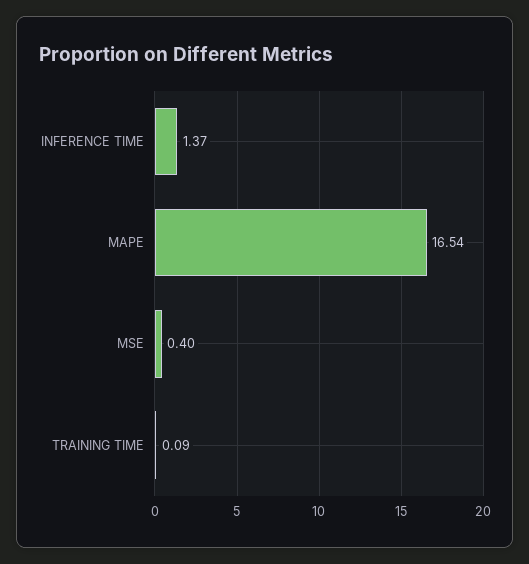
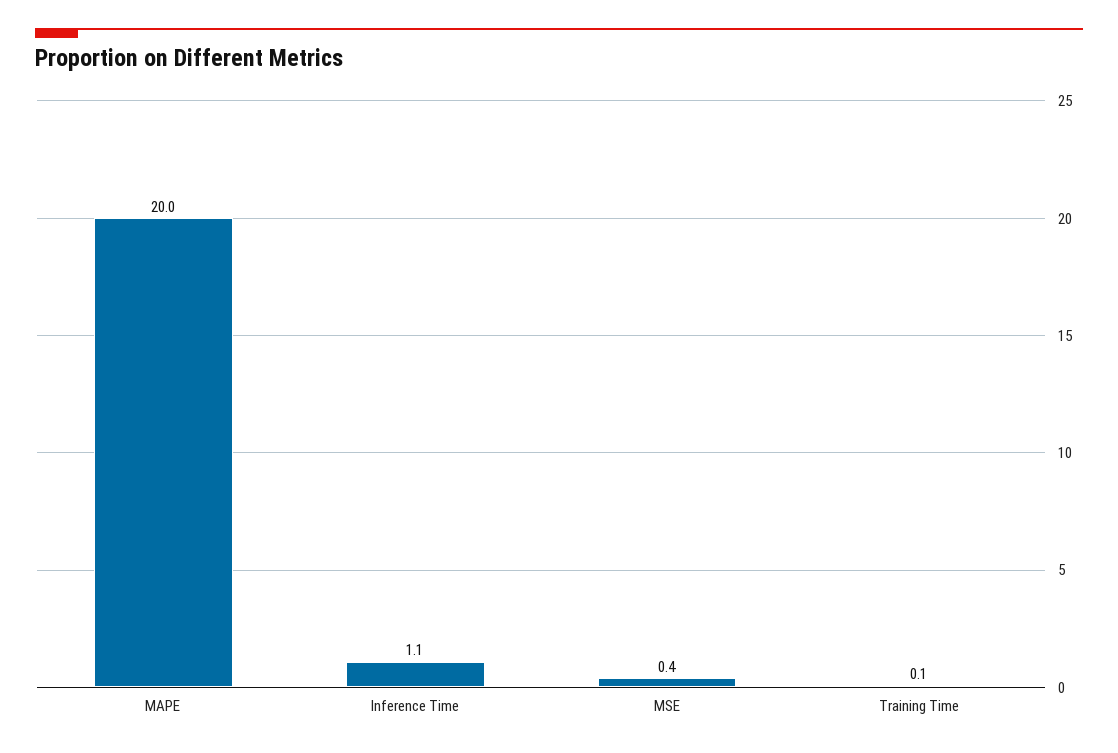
INFERENCE TIME: 1.37 -> 1.1
MAPE: 16.54 -> 20

